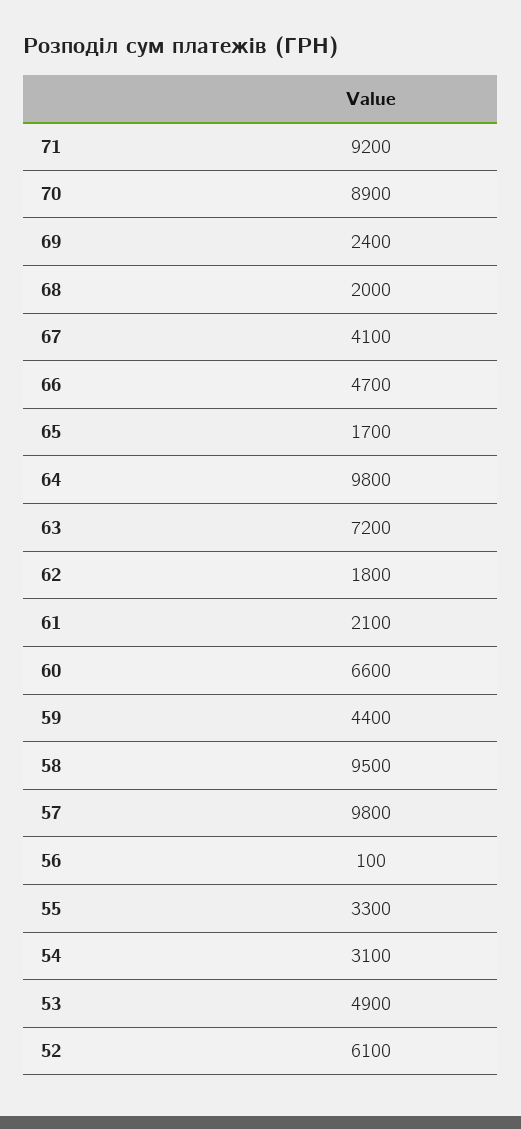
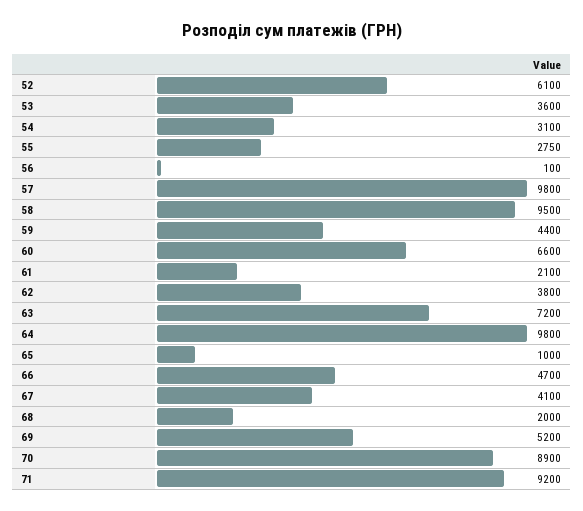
69: 2400 -> 5200
65: 1700 -> 1000
62: 1800 -> 3800
55: 3300 -> 2750
53: 4900 -> 3600

